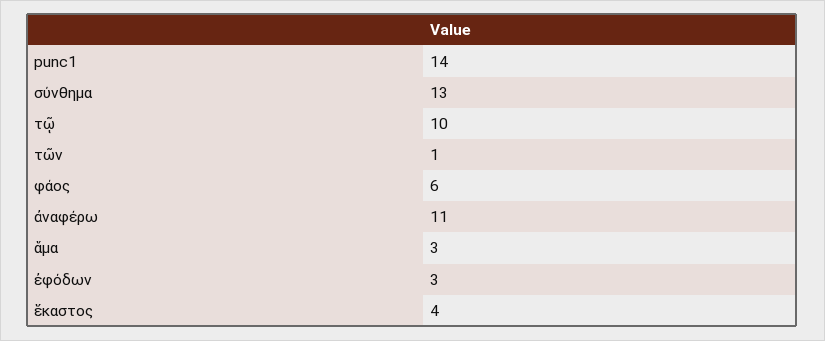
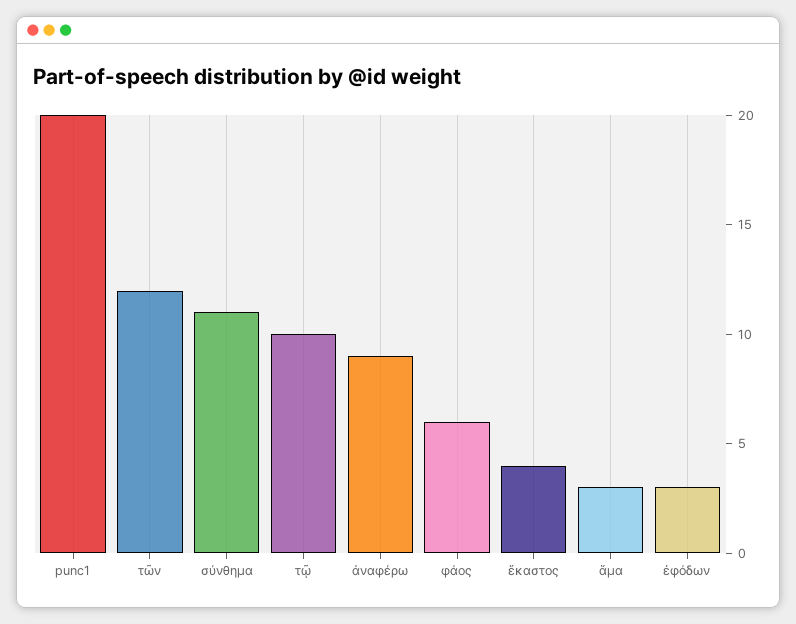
punc1: 14 -> 20
σύνθημα: 13 -> 11
τῶν: 1 -> 12
ἀναφέρω: 11 -> 9

